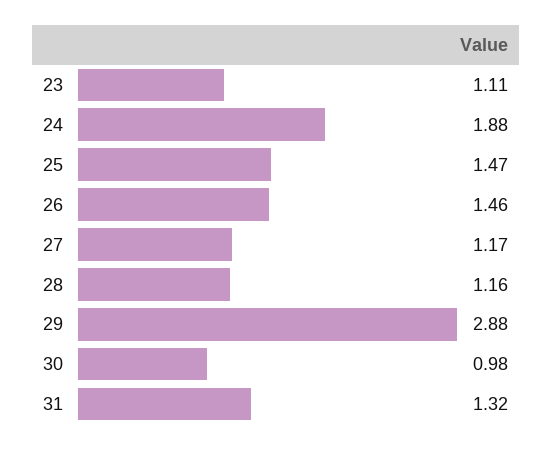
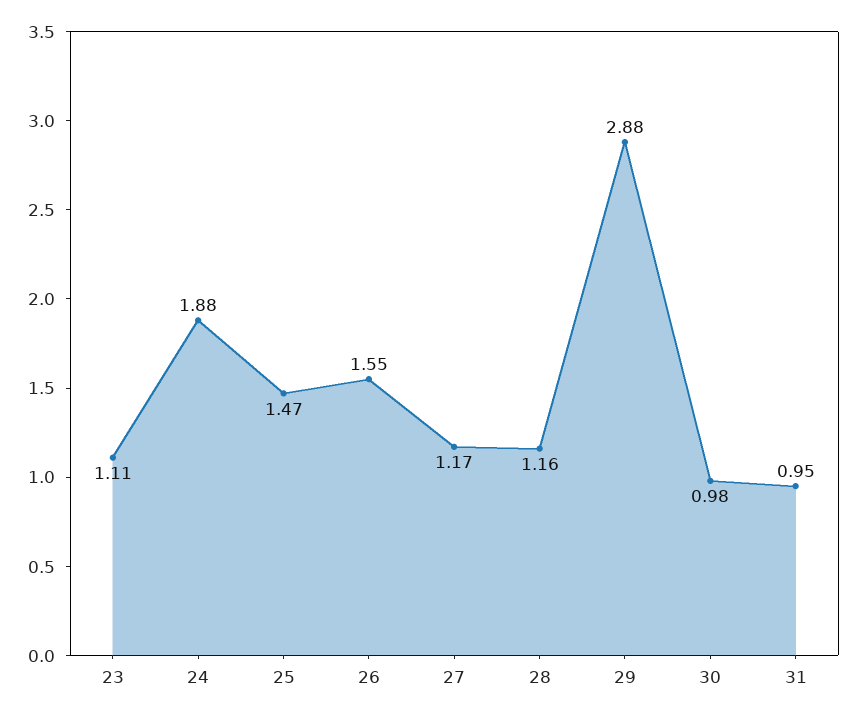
26: 1.46 -> 1.55
31: 1.32 -> 0.95

